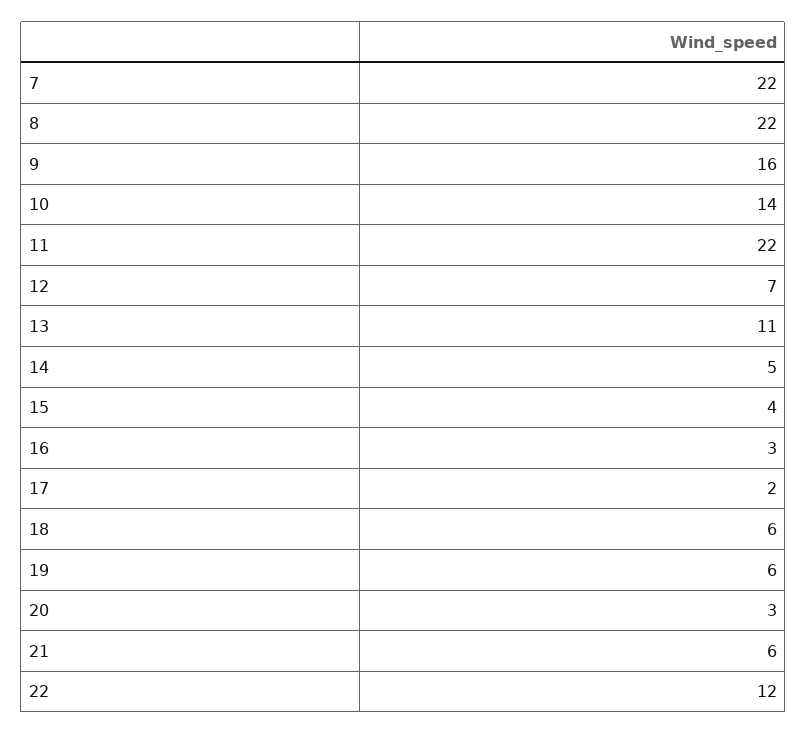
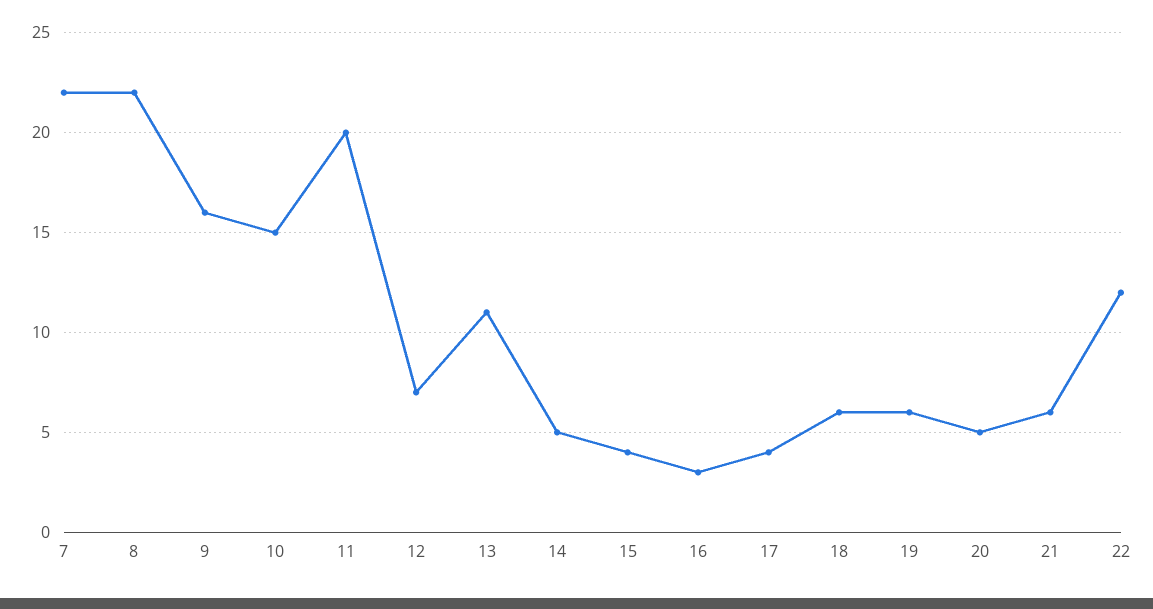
10: 14 -> 15
11: 22 -> 20
17: 2 -> 4
20: 3 -> 5

